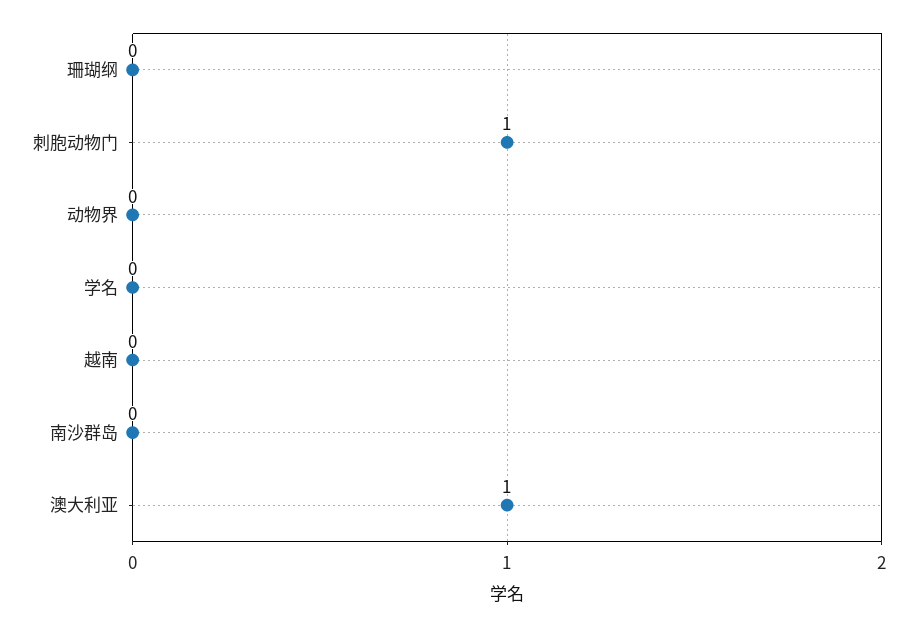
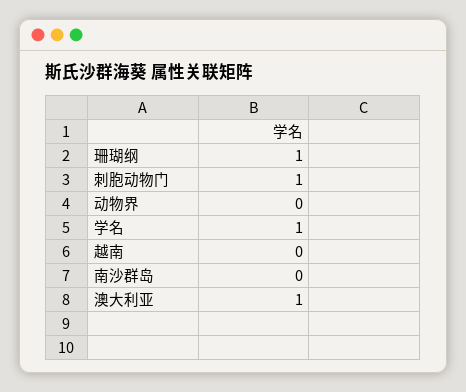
珊瑚纲: 0 -> 1
学名: 0 -> 1

